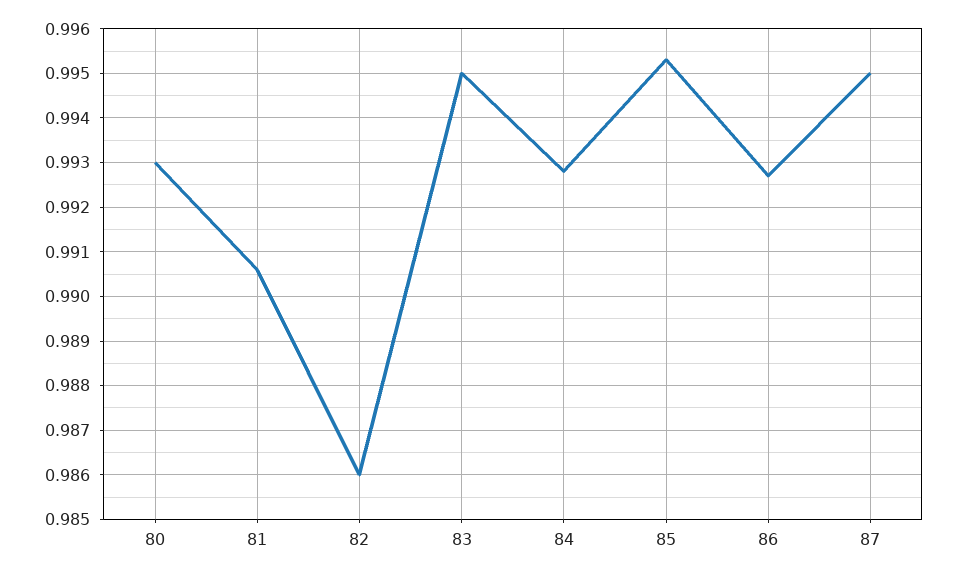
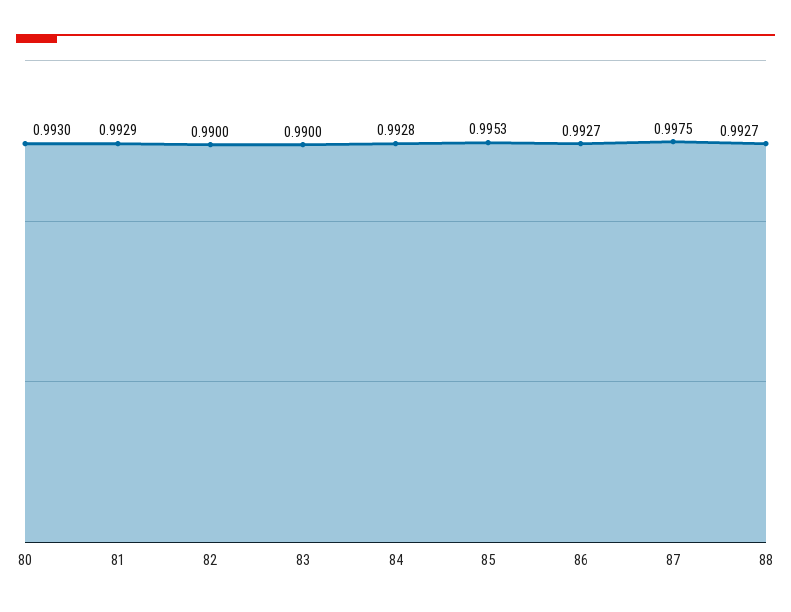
81: 0.9905 -> 0.9929
82: 0.986 -> 0.99
83: 0.995 -> 0.99
87: 0.995 -> 0.9975
88: none -> 0.9927

